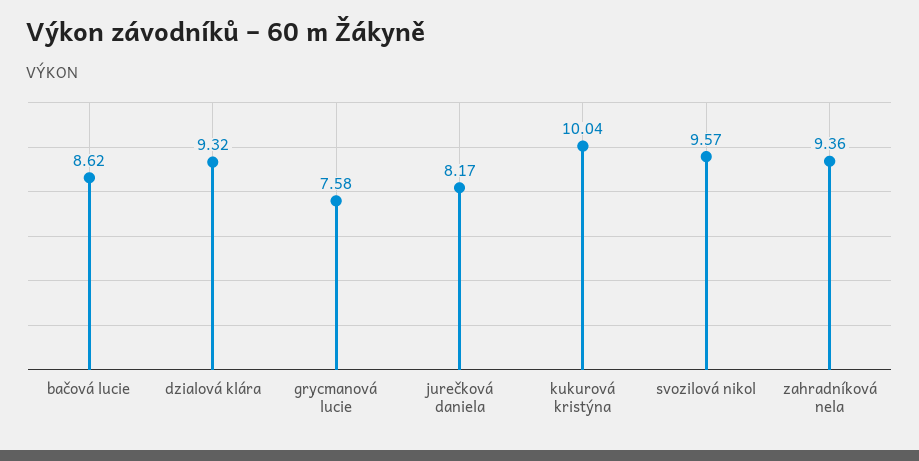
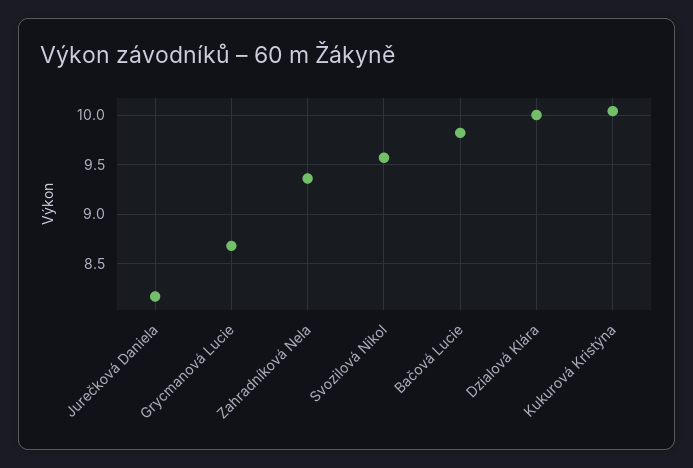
bačová lucie: 8.62 -> 9.8
dzialová klára: 9.32 -> 10
grycmanová lucie: 7.58 -> 8.7

